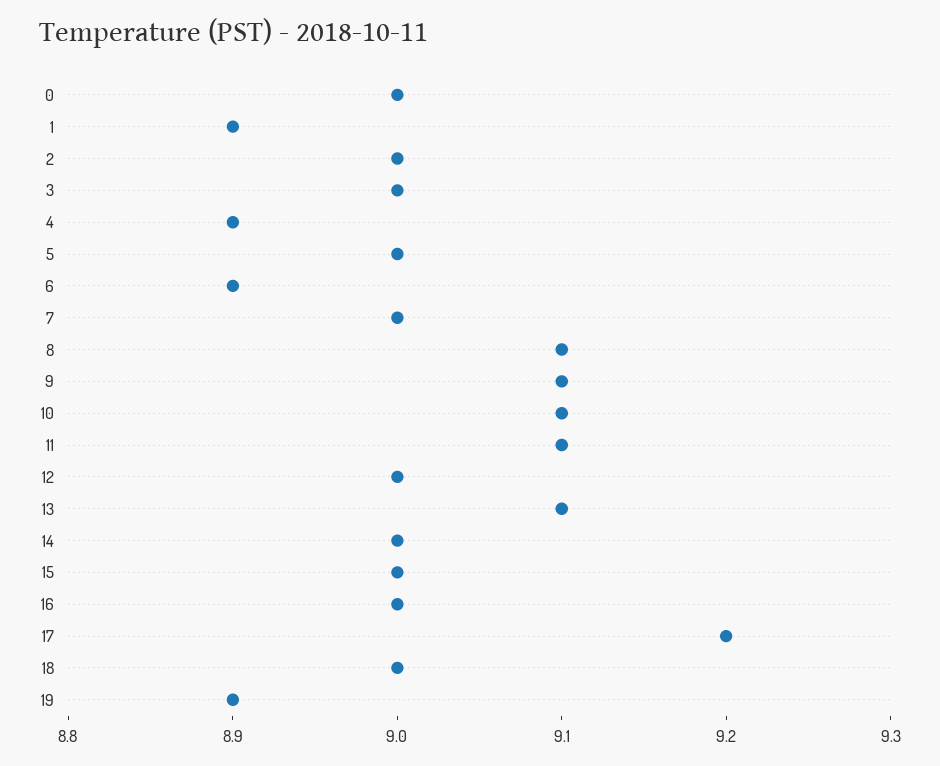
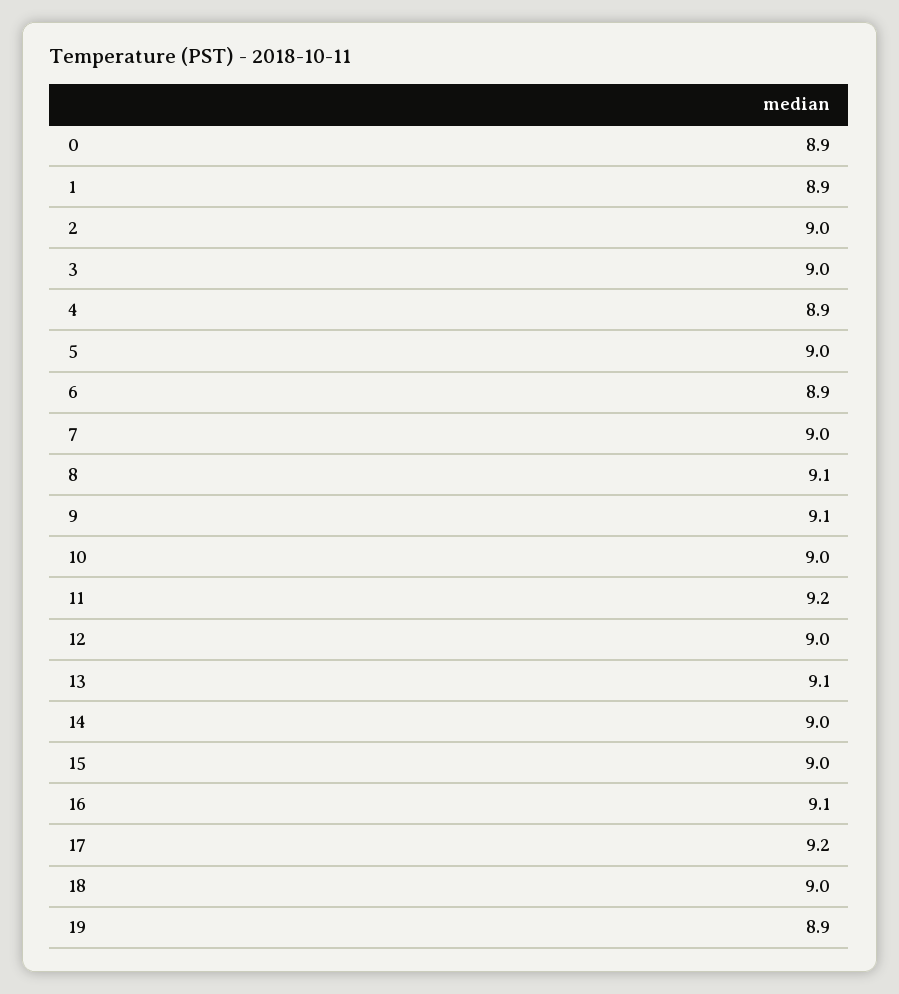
0: 9 -> 8.9
10: 9.1 -> 9
11: 9.1 -> 9.2
16: 9 -> 9.1

